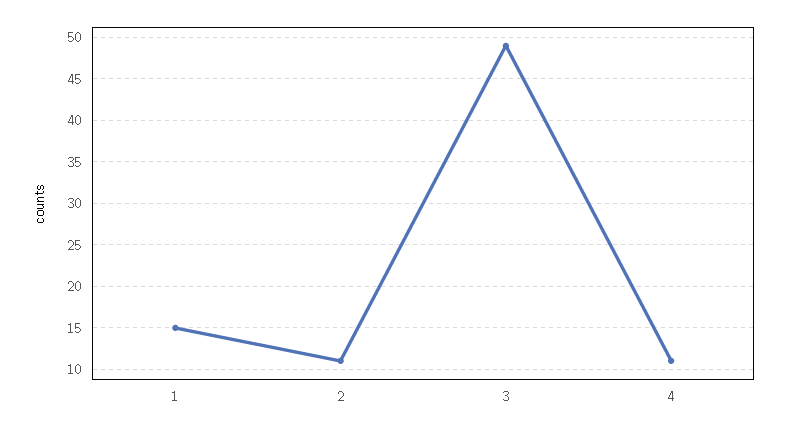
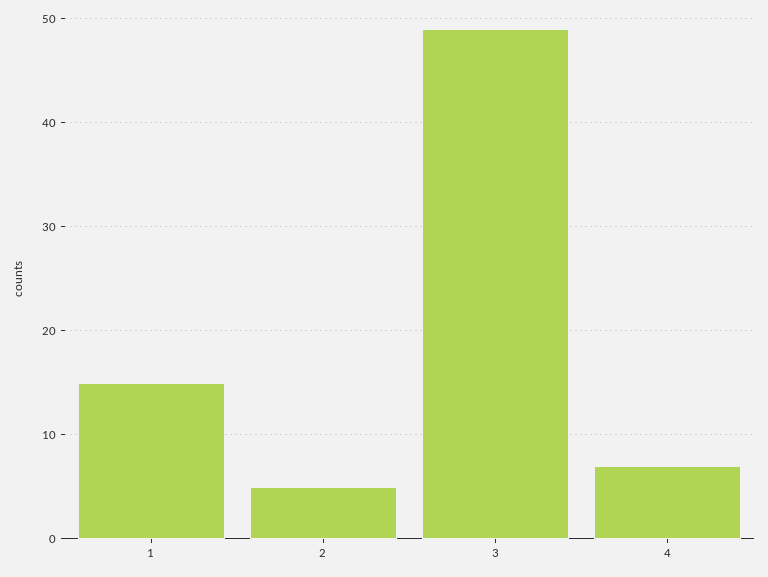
2: 11 -> 5
4: 11 -> 7

